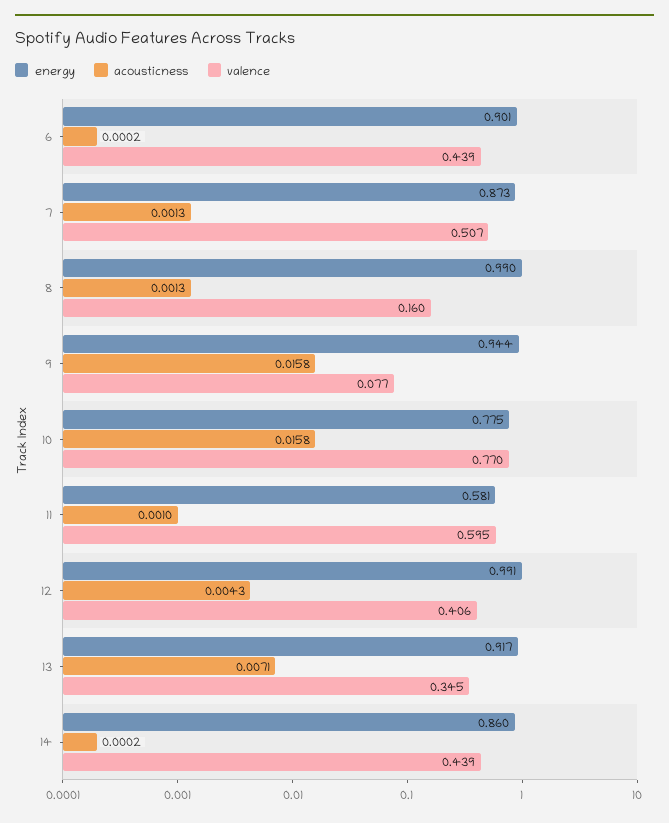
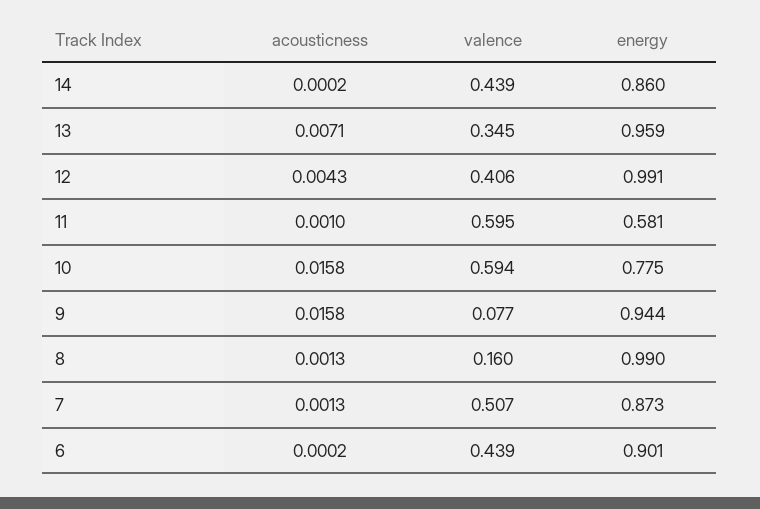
valence, 10: 0.77 -> 0.594
energy, 13: 0.917 -> 0.959

